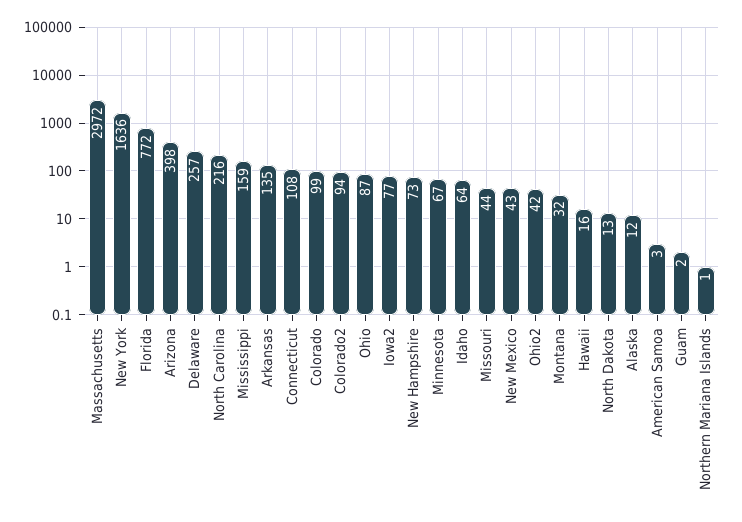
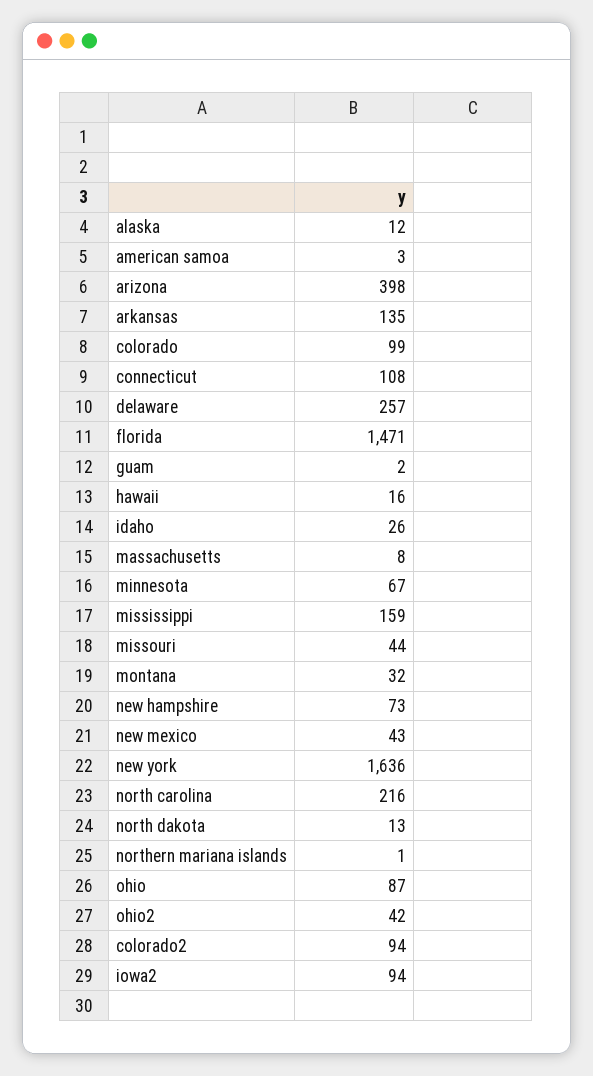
Massachusetts: 2972 -> 8
Florida: 772 -> 1471
Iowa2: 77 -> 94
Idaho: 64 -> 26

